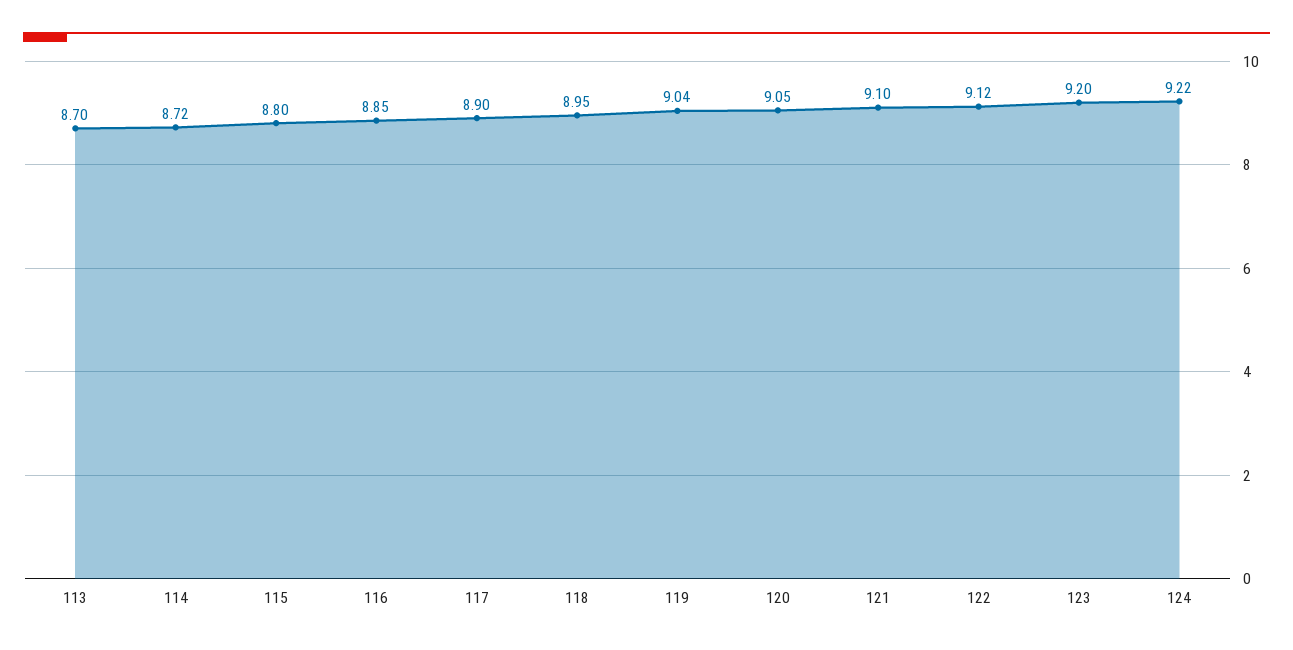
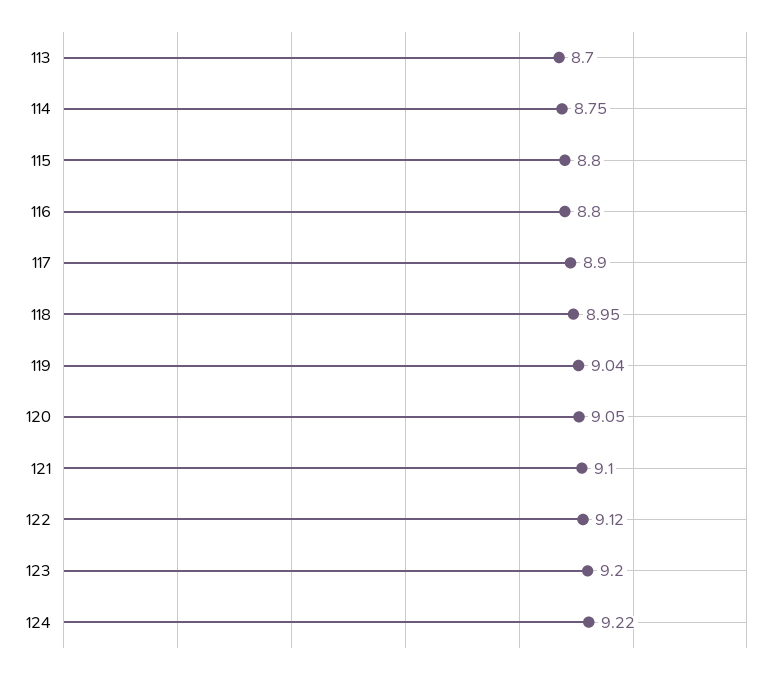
114: 8.72 -> 8.75
116: 8.85 -> 8.8

